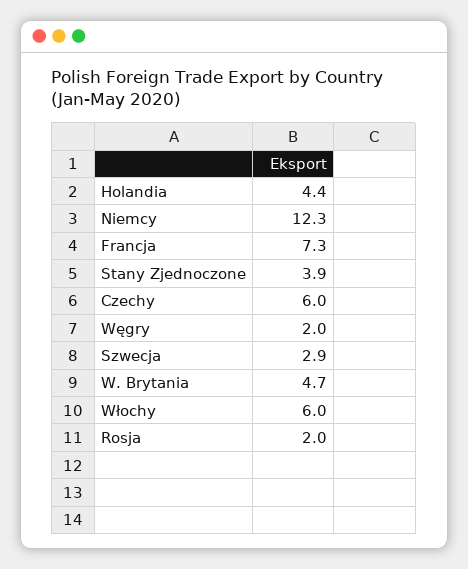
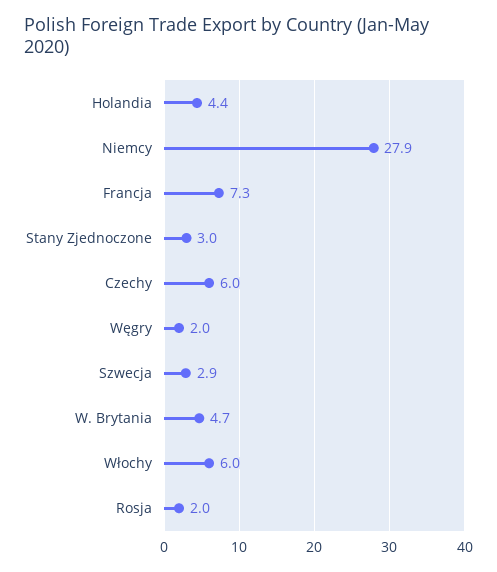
Niemcy: 12.3 -> 27.9
Stany Zjednoczone: 3.9 -> 3

